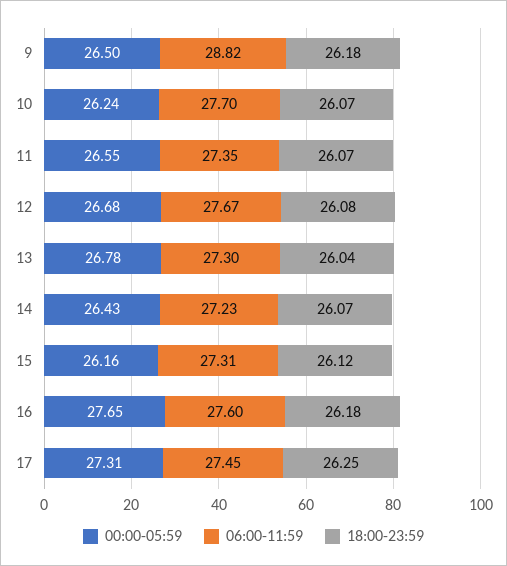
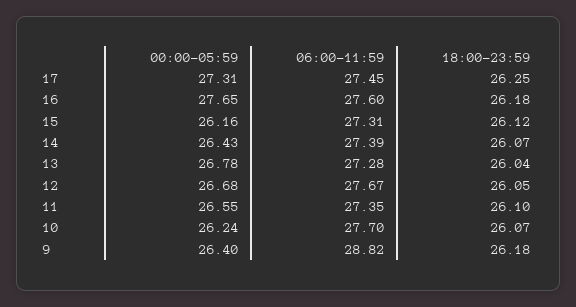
00:00-05:59, 9: 26.5 -> 26.4
18:00-23:59, 11: 26.07 -> 26.1
18:00-23:59, 12: 26.08 -> 26.05
06:00-11:59, 13: 27.3 -> 27.28
06:00-11:59, 14: 27.23 -> 27.39

